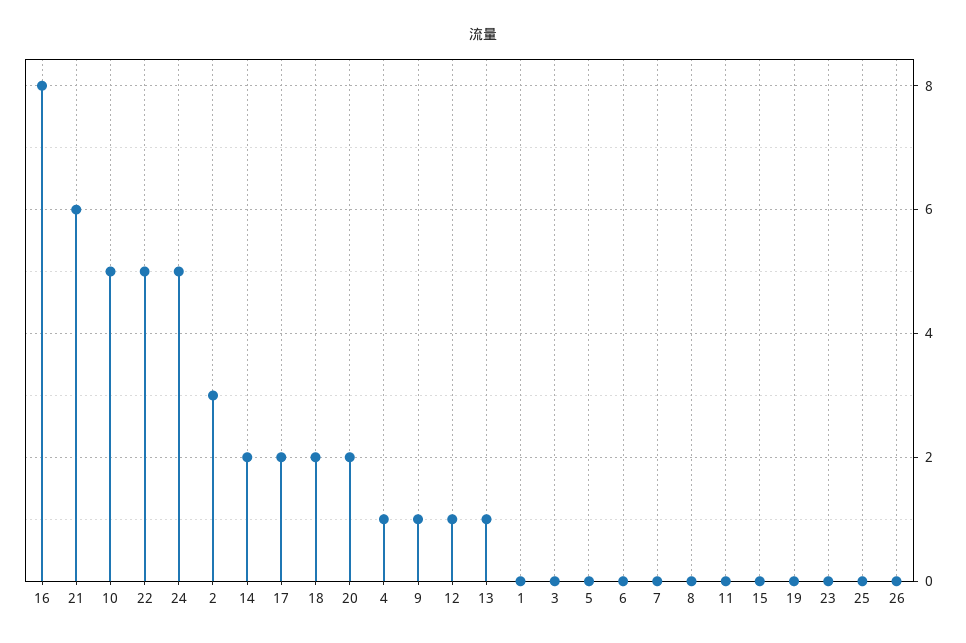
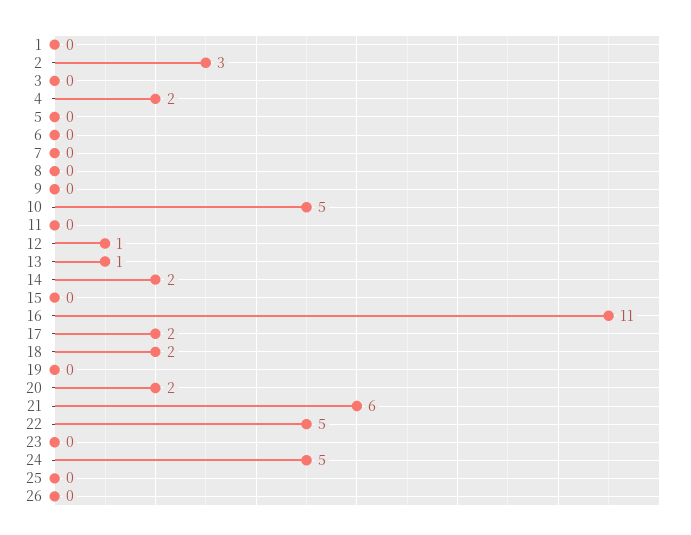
16: 8 -> 11
4: 1 -> 2
9: 1 -> 0

